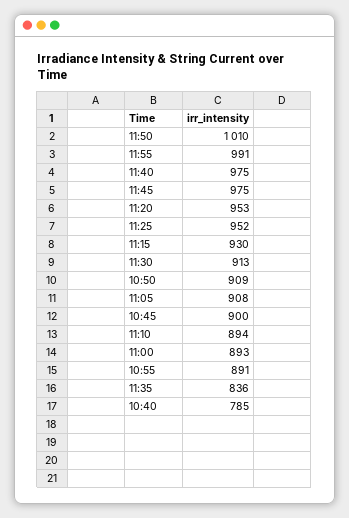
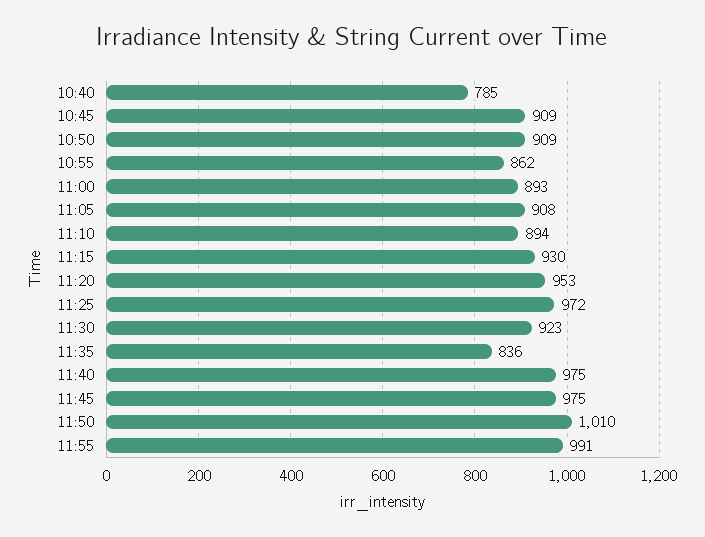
11:25: 952 -> 972
11:30: 913 -> 923
10:45: 900 -> 909
10:55: 891 -> 862

